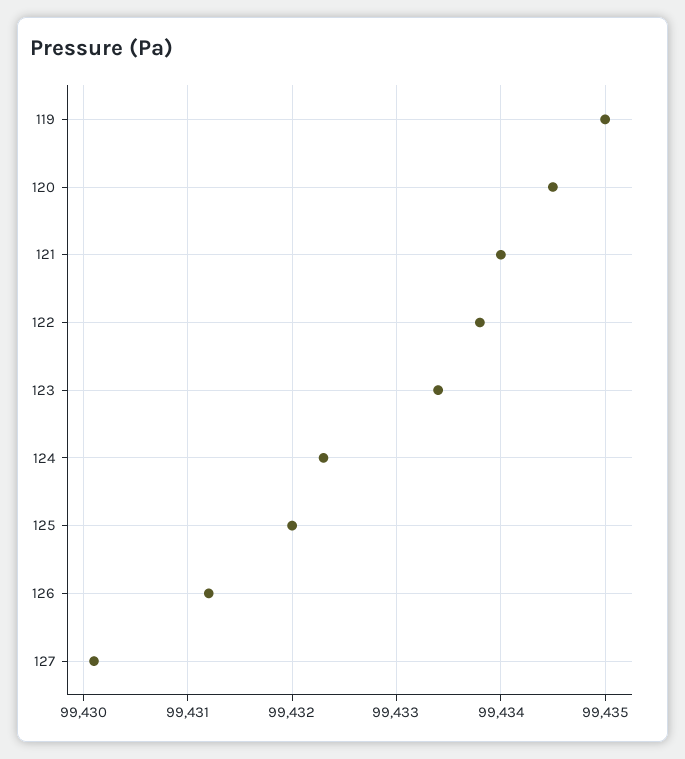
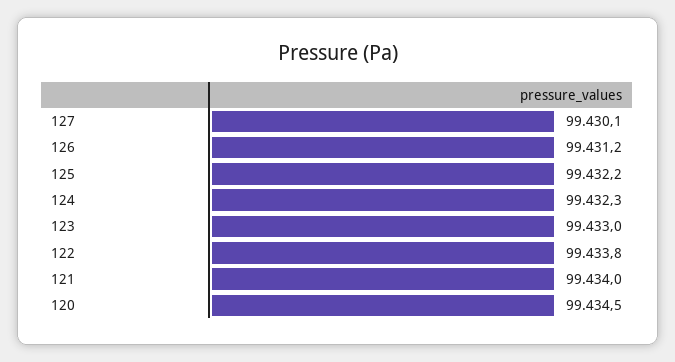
119: 99435 -> none
123: 99433.4 -> 99433
125: 99432 -> 99432.2

